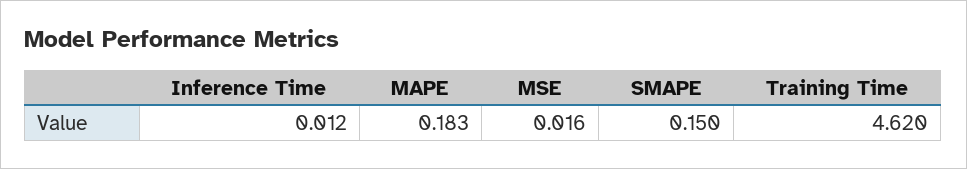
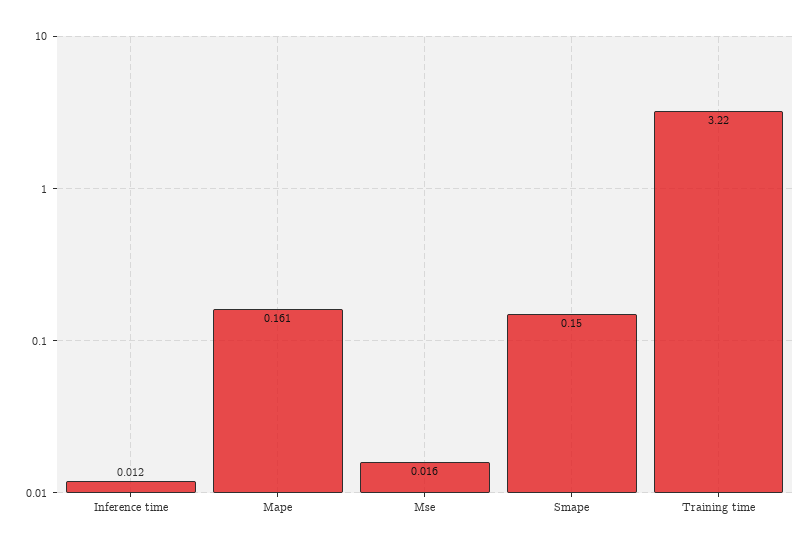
MAPE: 0.183 -> 0.161
Training Time: 4.62 -> 3.22

